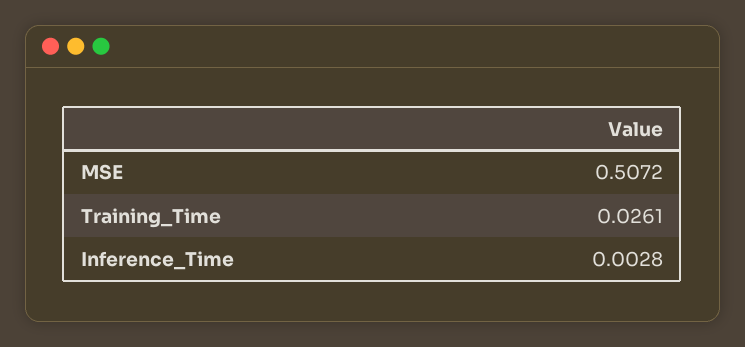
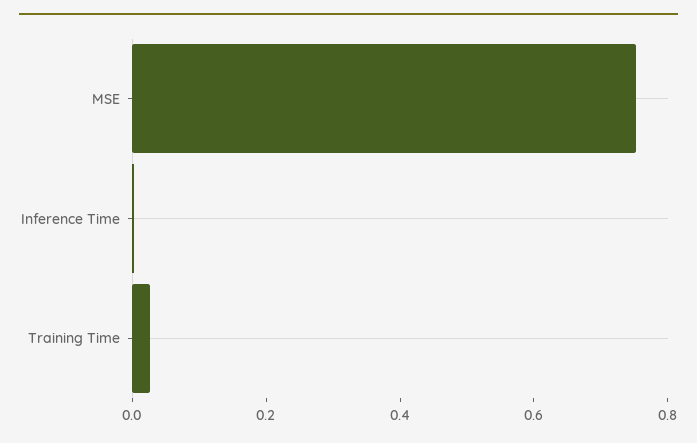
MSE: 0.5072 -> 0.75

